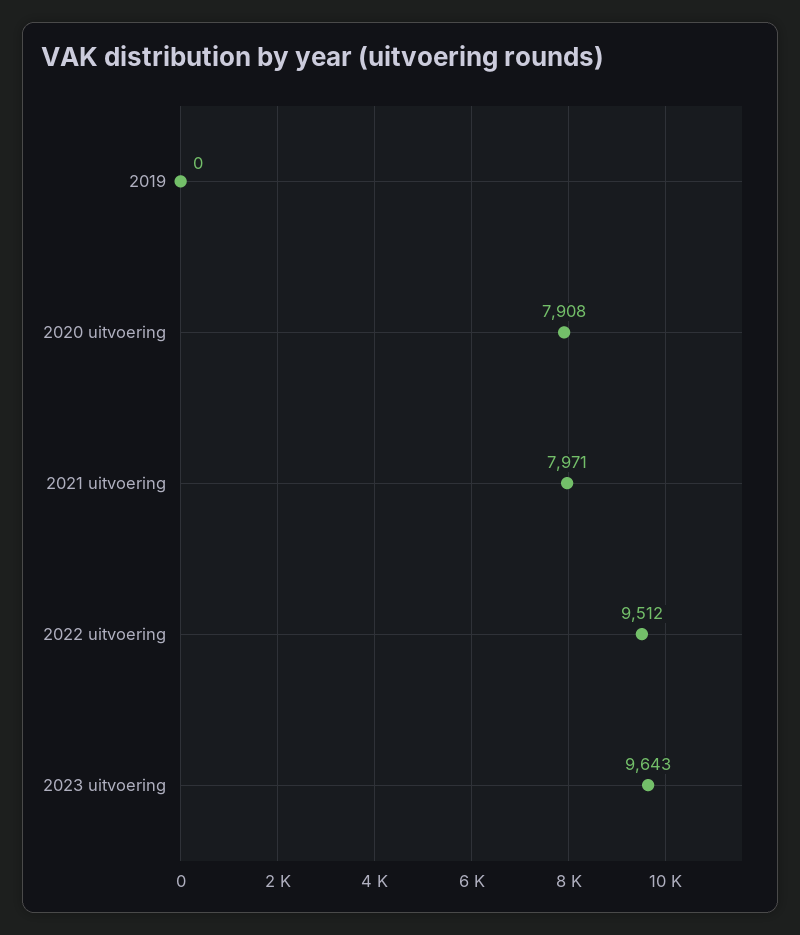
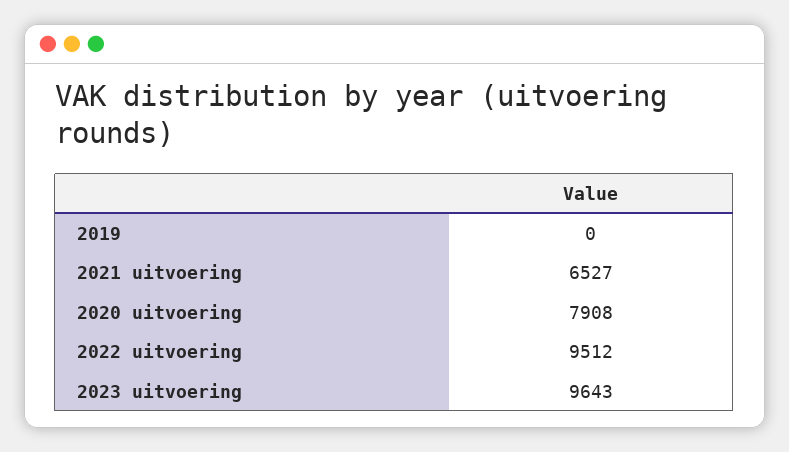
2021 uitvoering: 7971 -> 6527

